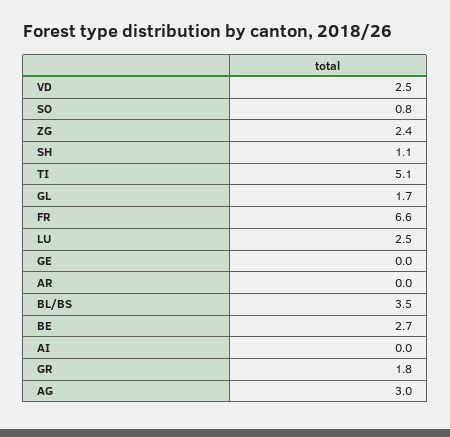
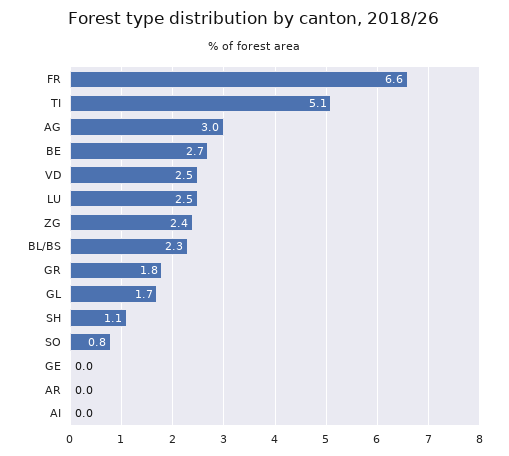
BL/BS: 3.5 -> 2.3

